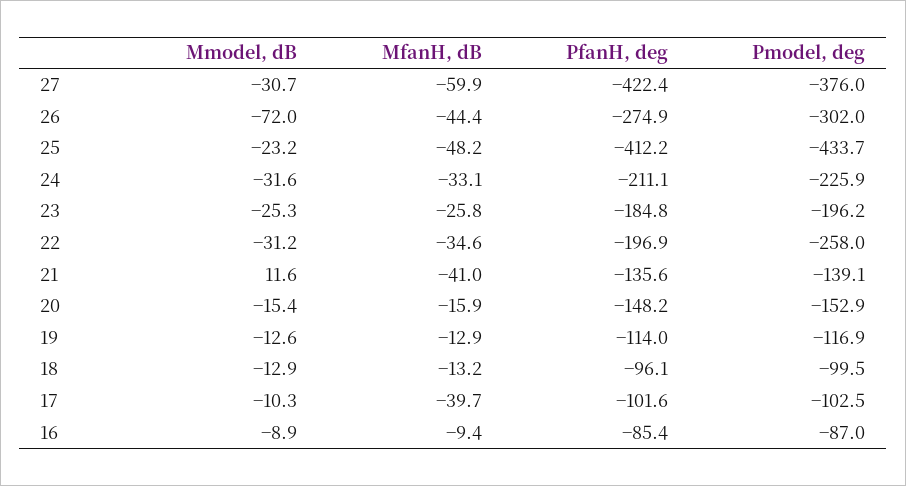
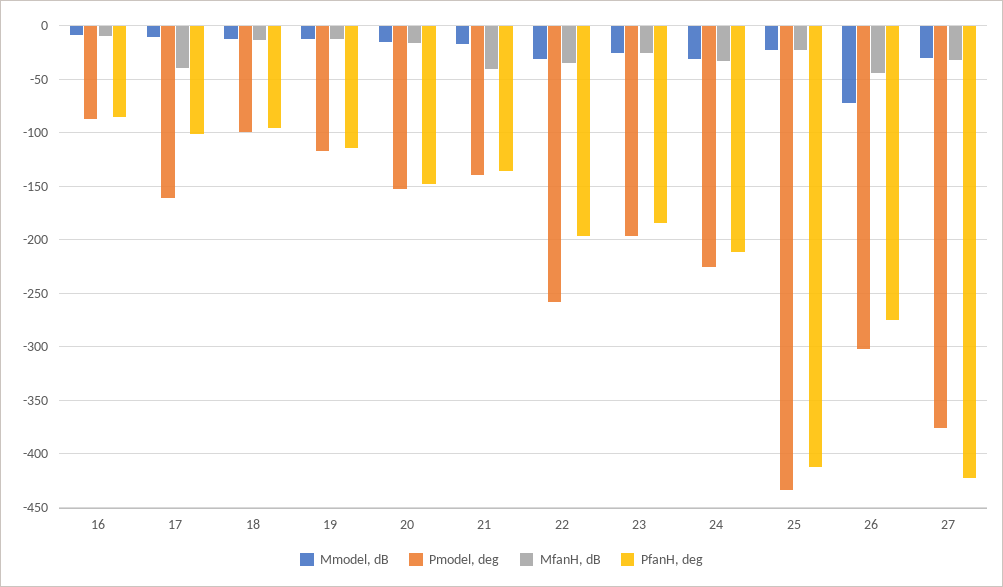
MfanH, dB, 27: -59.9 -> -30
MfanH, dB, 25: -48.2 -> -20
Mmodel, dB, 21: 11.6 -> -20
Pmodel, deg, 17: -102.5 -> -160

